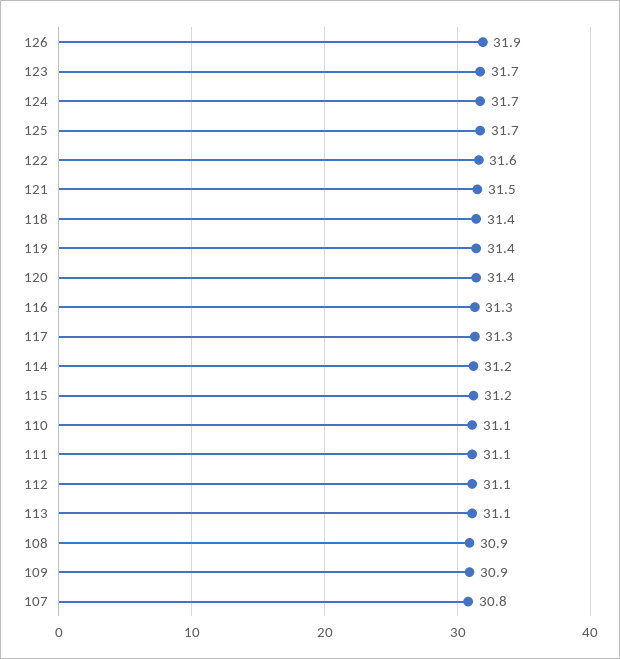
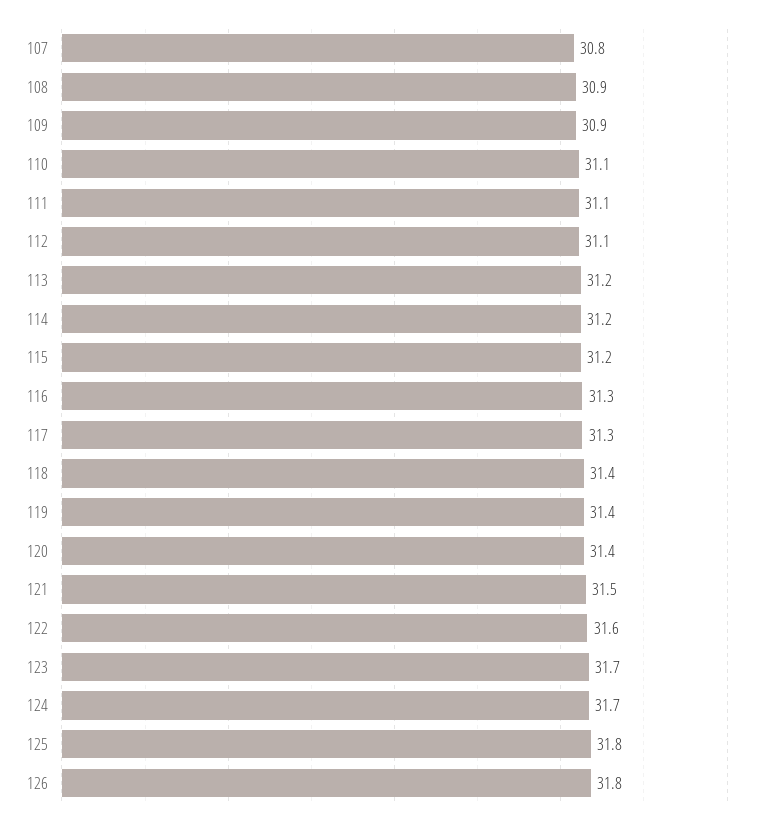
126: 31.9 -> 31.8
125: 31.7 -> 31.8
113: 31.1 -> 31.2

